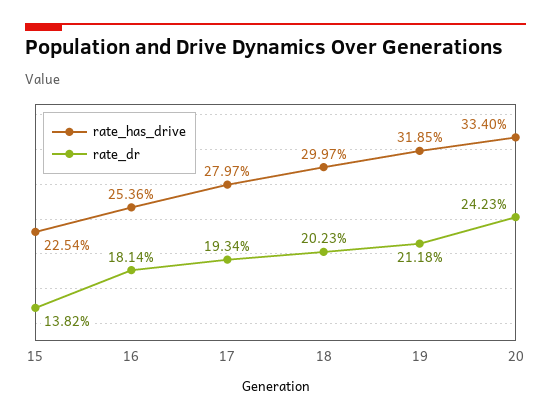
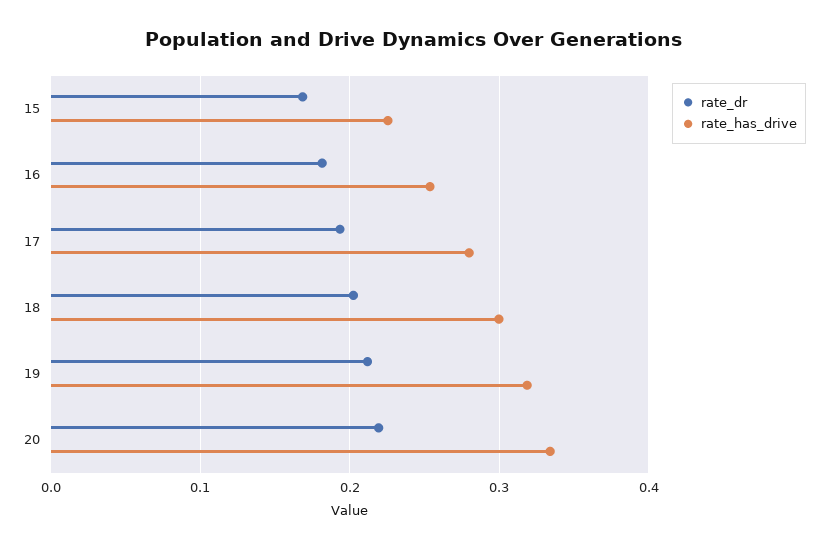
rate_dr, 15: 0.1382 -> 0.17
rate_dr, 20: 0.2423 -> 0.22

